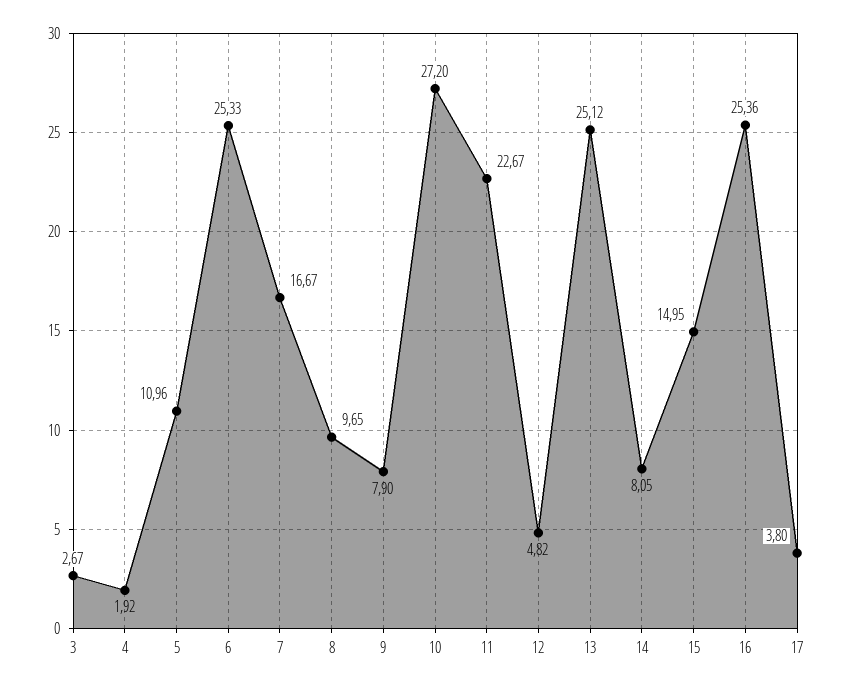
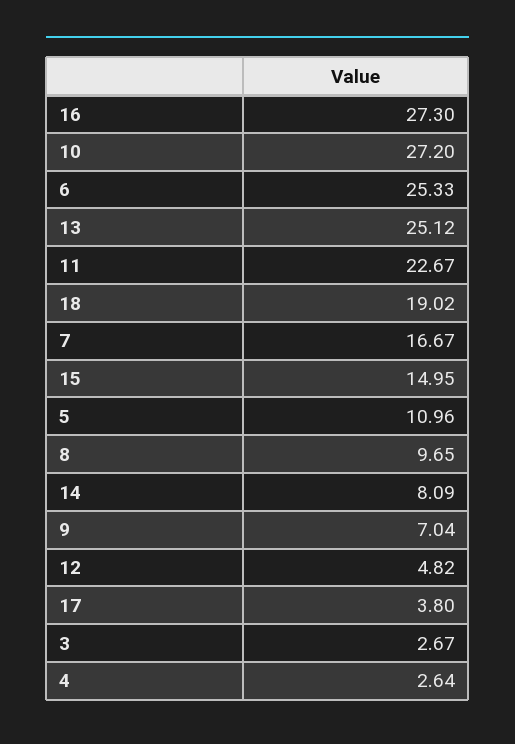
4: 1.92 -> 2.64
9: 7.9 -> 7.04
14: 8.05 -> 8.09
16: 25.36 -> 27.3
18: none -> 19.02

